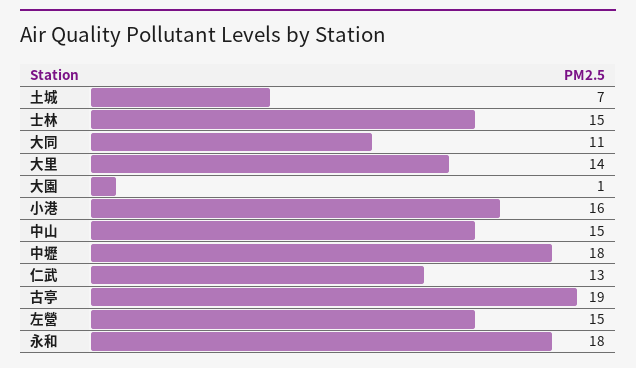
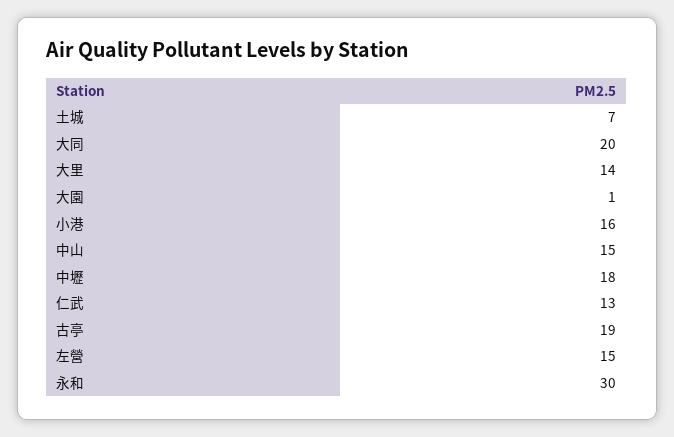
士林: 15 -> none
大同: 11 -> 20
永和: 18 -> 30

